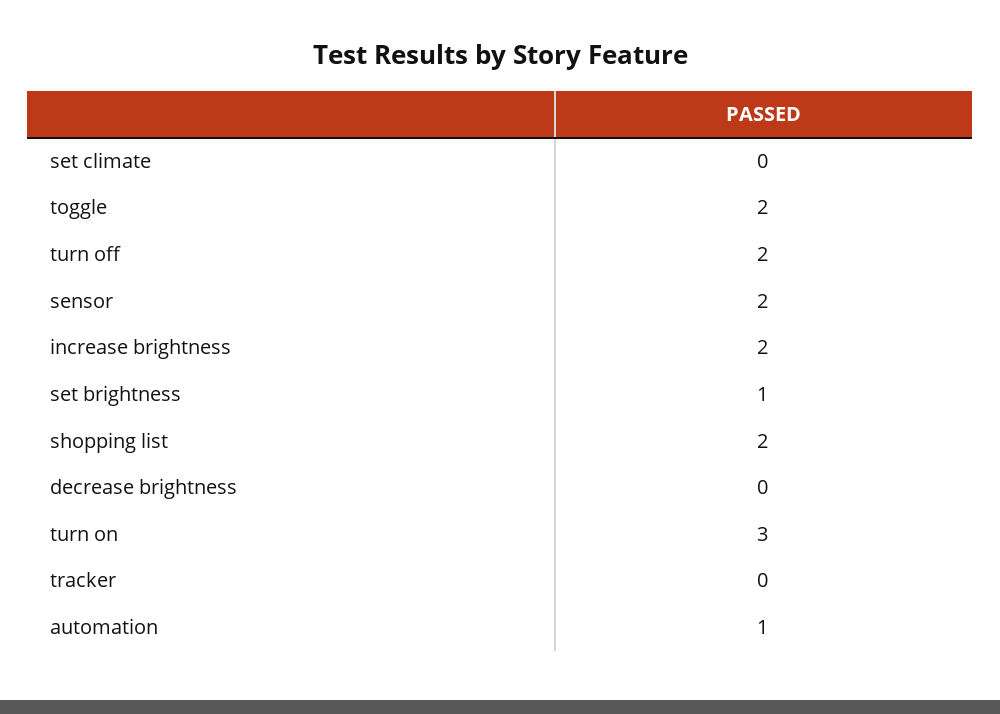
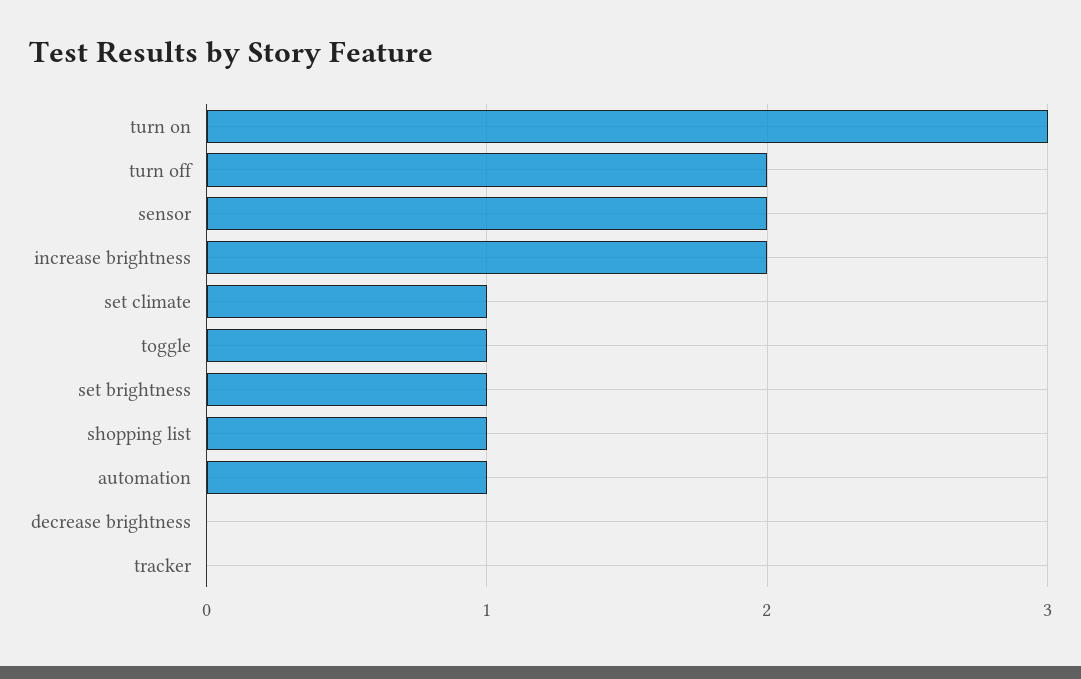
set climate: 0 -> 1
toggle: 2 -> 1
shopping list: 2 -> 1

